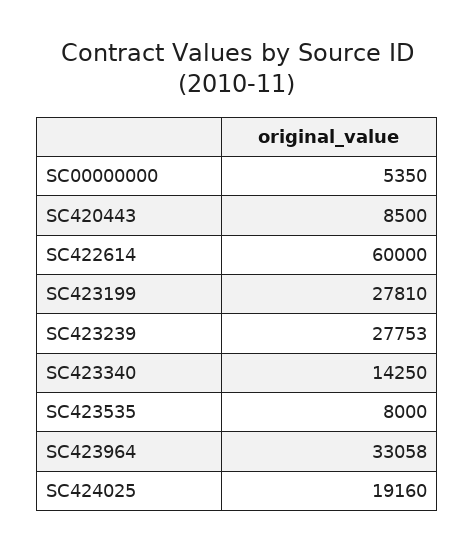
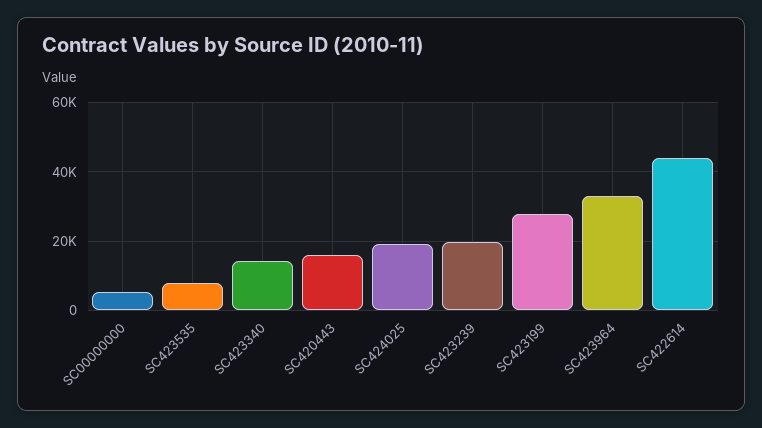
SC420443: 8500 -> 16000
SC422614: 60000 -> 44000
SC423239: 27753 -> 20000

